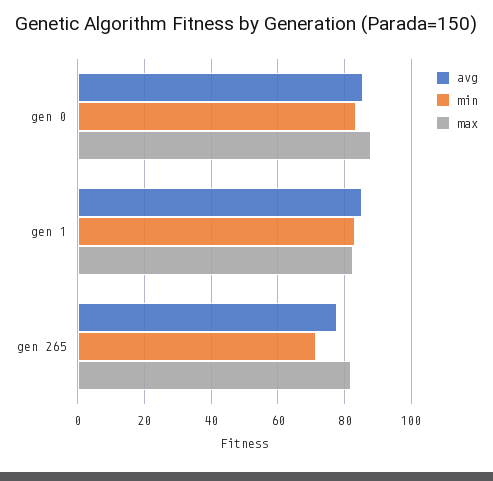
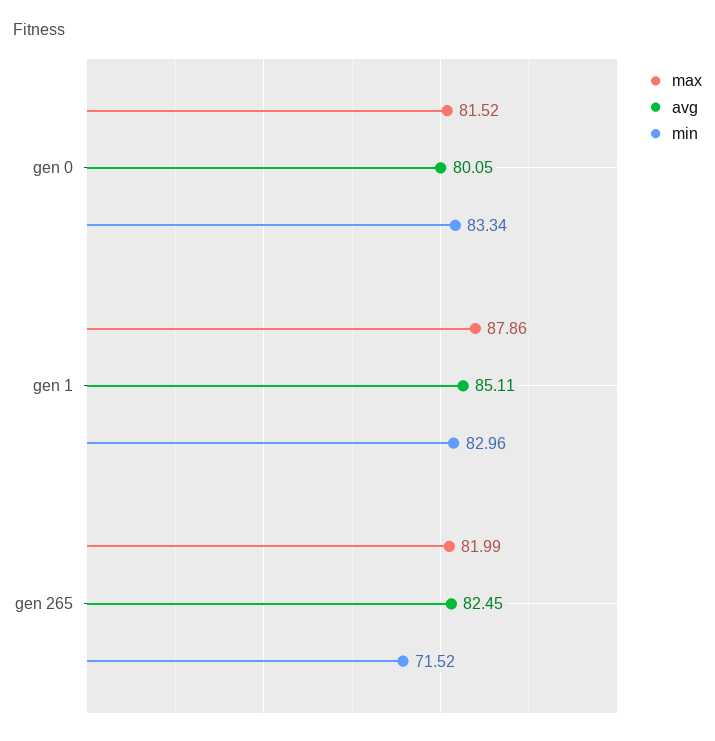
avg, gen 0: 86 -> 80.05
max, gen 0: 88 -> 81.52
max, gen 1: 82 -> 87.86
avg, gen 265: 78 -> 82.45

